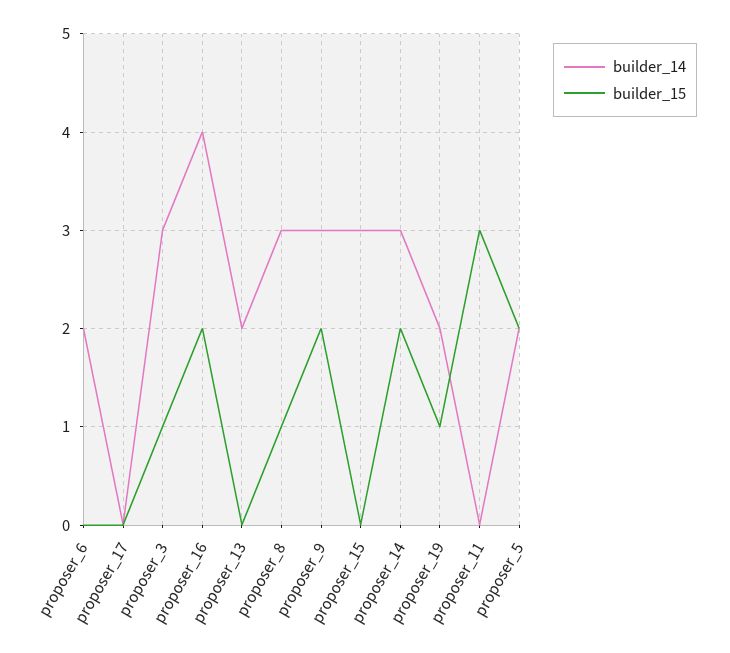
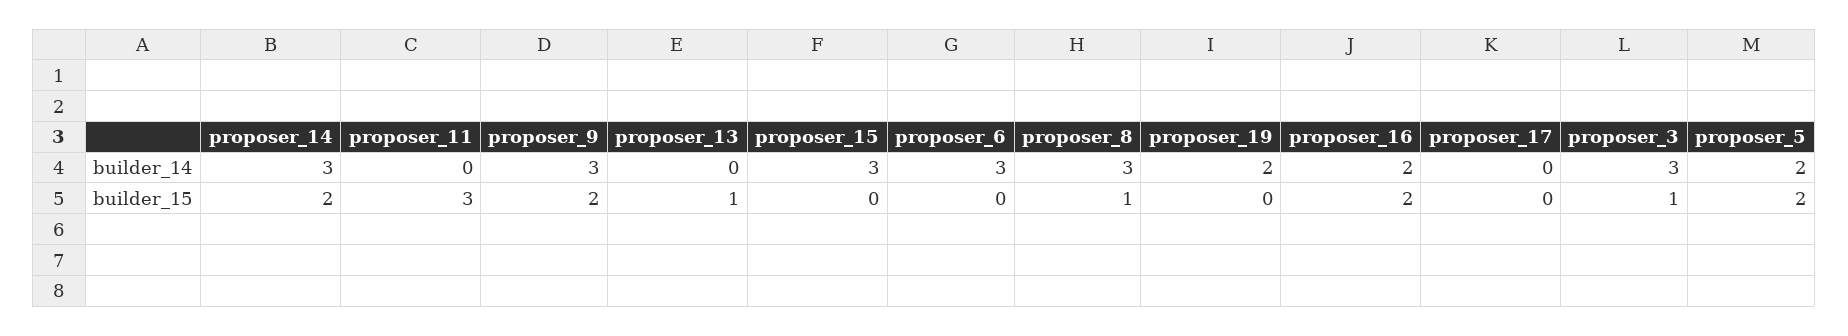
builder_14, proposer_6: 2 -> 3
builder_14, proposer_16: 4 -> 2
builder_14, proposer_13: 2 -> 0
builder_15, proposer_13: 0 -> 1
builder_15, proposer_19: 1 -> 0

